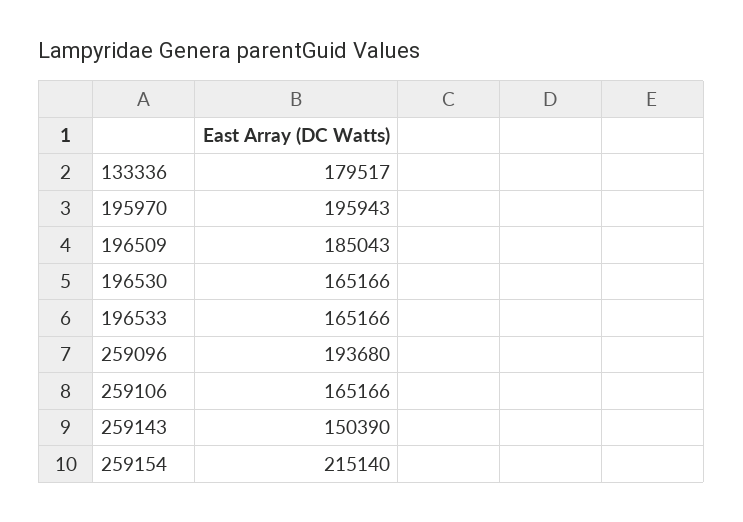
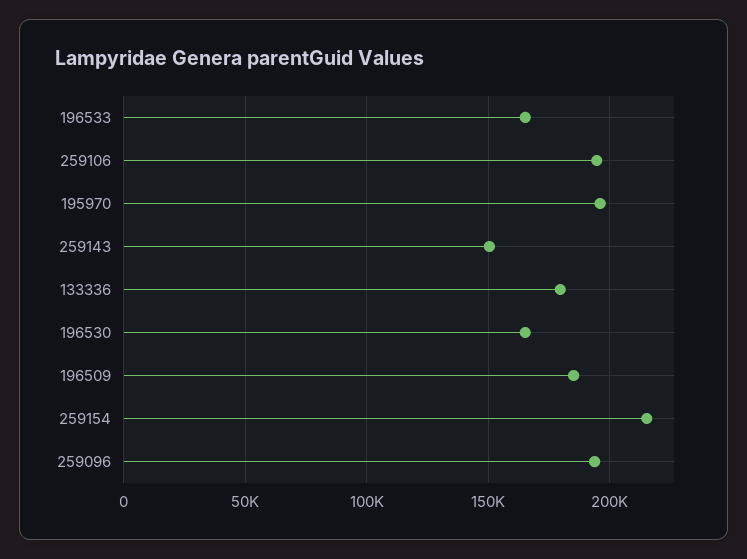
259106: 165166 -> 195000

